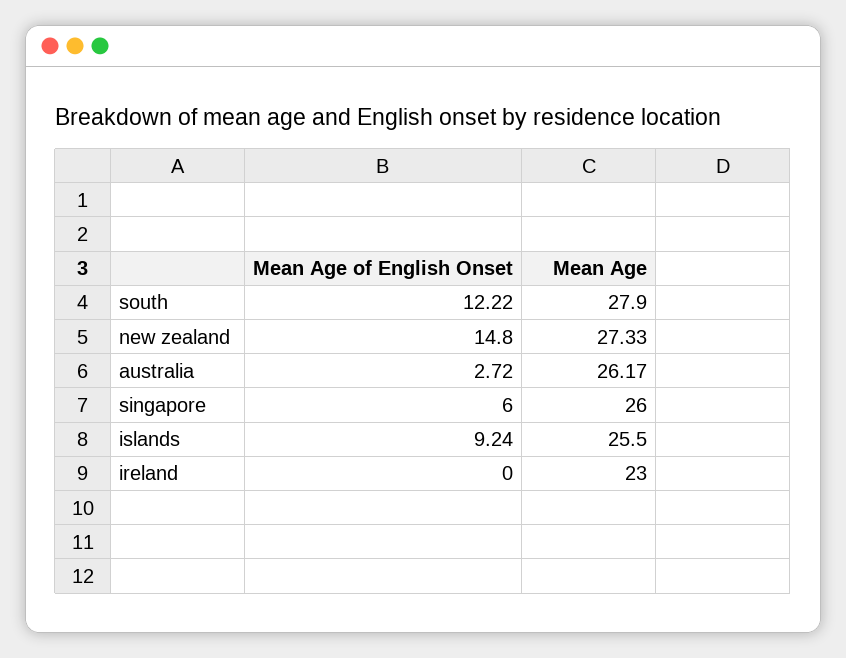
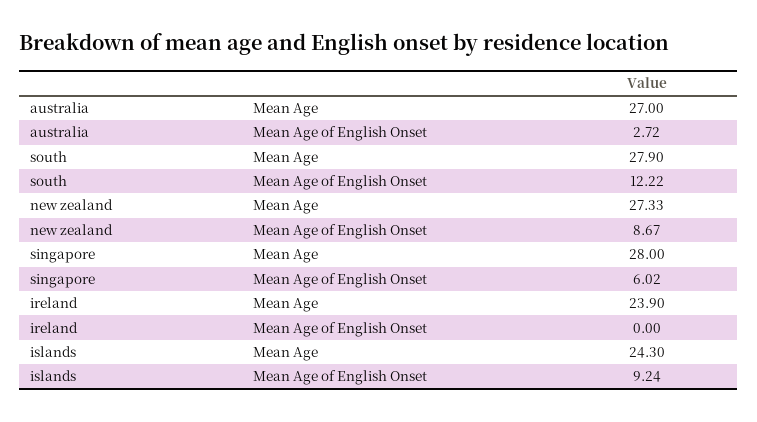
Mean Age of English Onset, new zealand: 14.8 -> 8.67
Mean Age, australia: 26.17 -> 27
Mean Age of English Onset, singapore: 6 -> 6.02
Mean Age, singapore: 26 -> 28
Mean Age, islands: 25.5 -> 24.3
Mean Age, ireland: 23 -> 23.9

